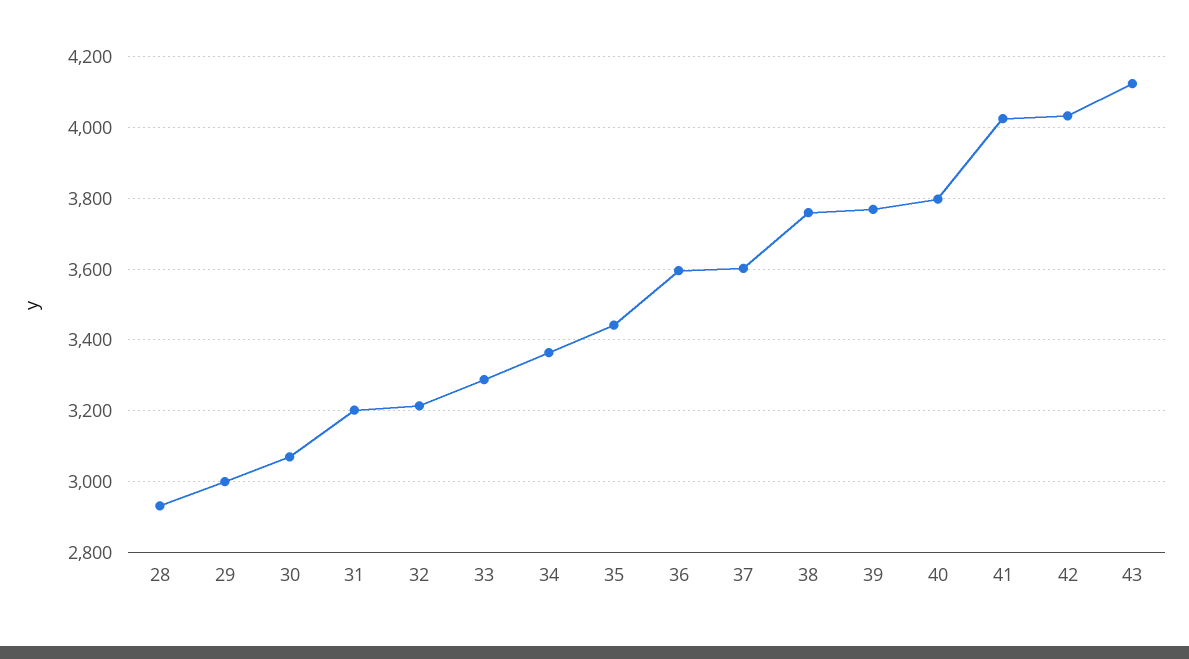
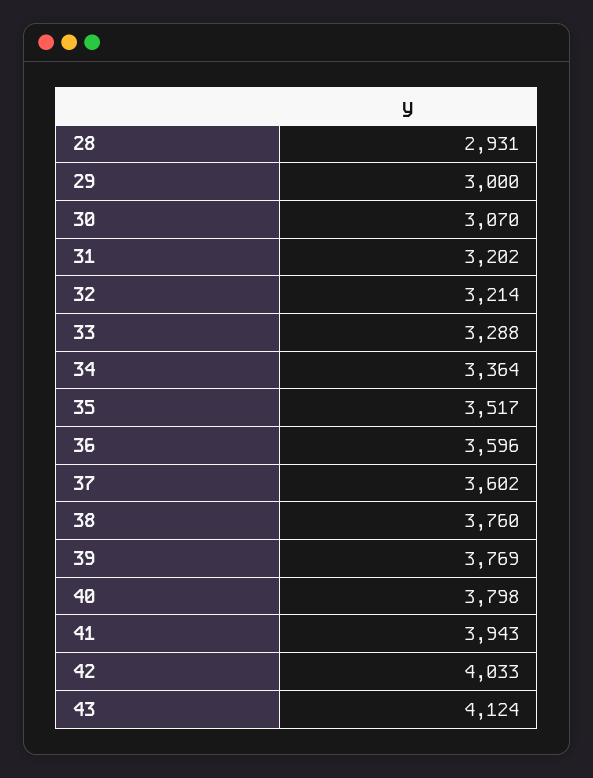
35: 3440 -> 3517
41: 4020 -> 3943

